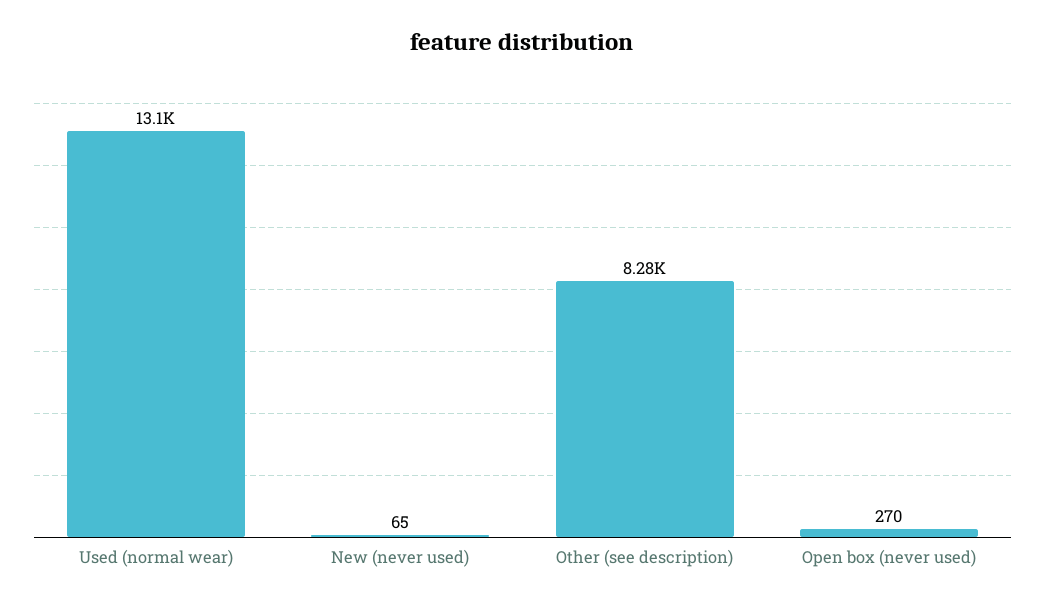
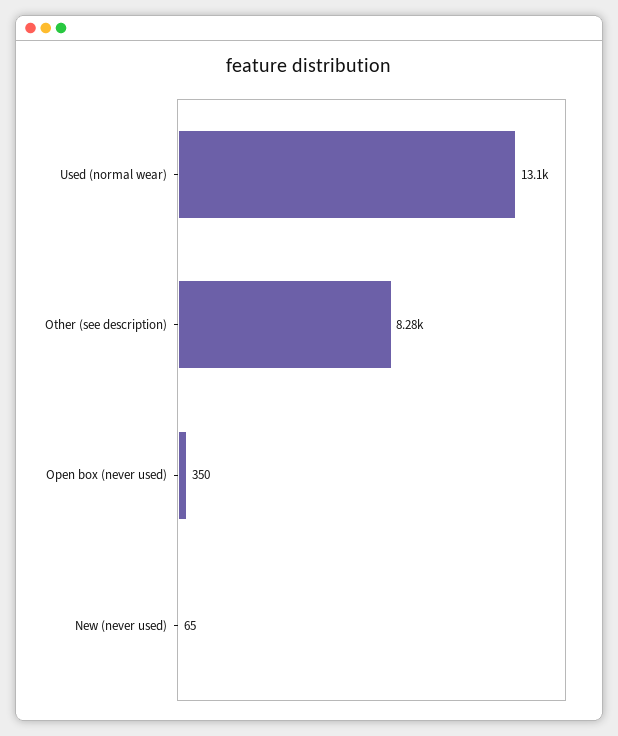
Open box (never used): 270 -> 350

